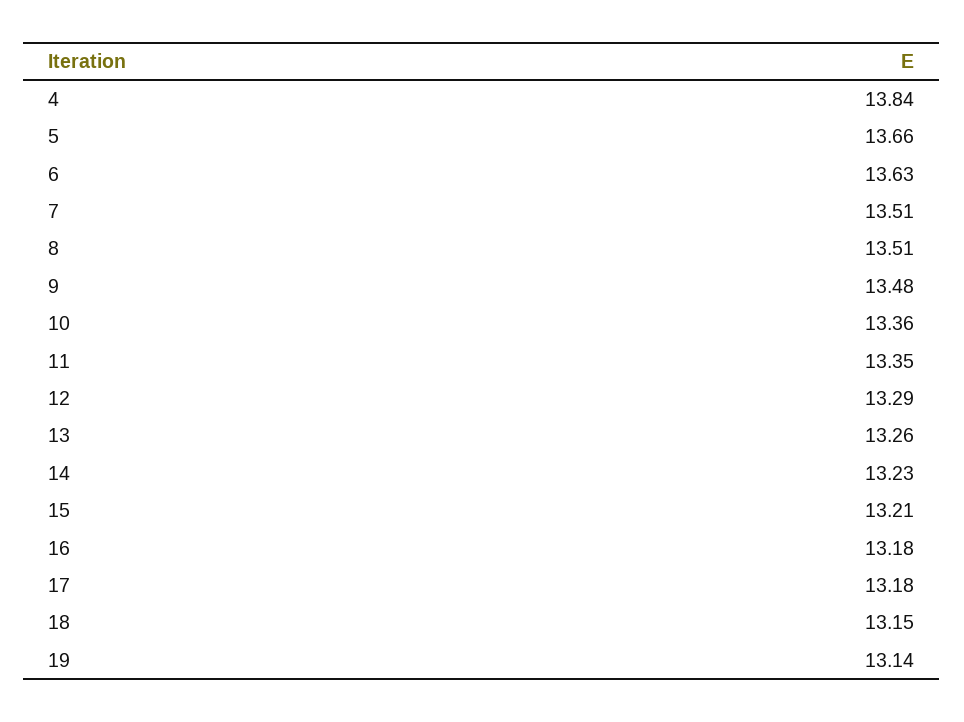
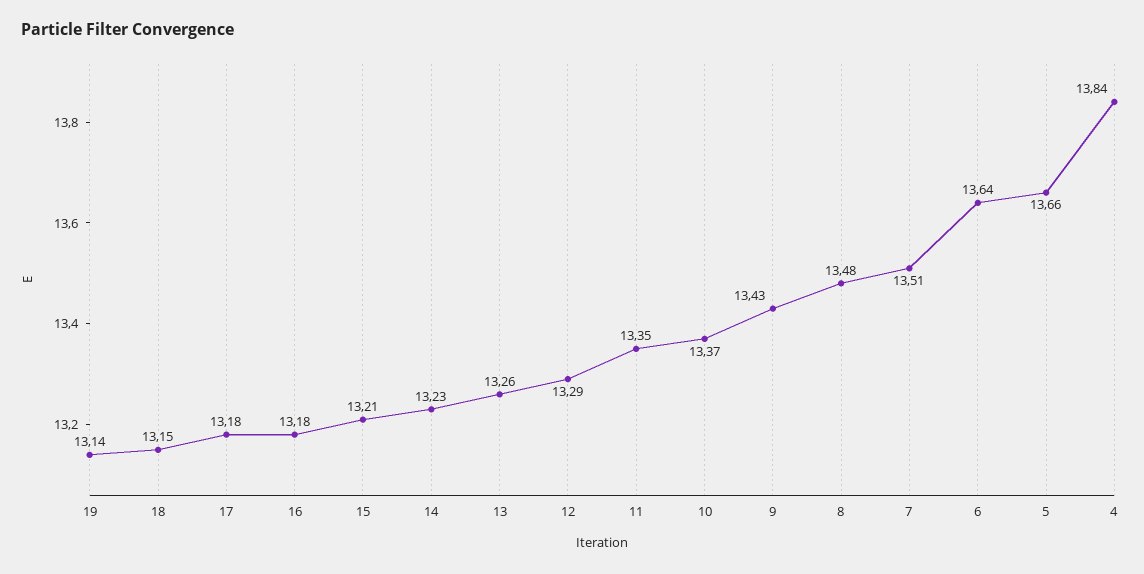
6: 13.63 -> 13.64
8: 13.51 -> 13.48
9: 13.48 -> 13.43
10: 13.36 -> 13.37

